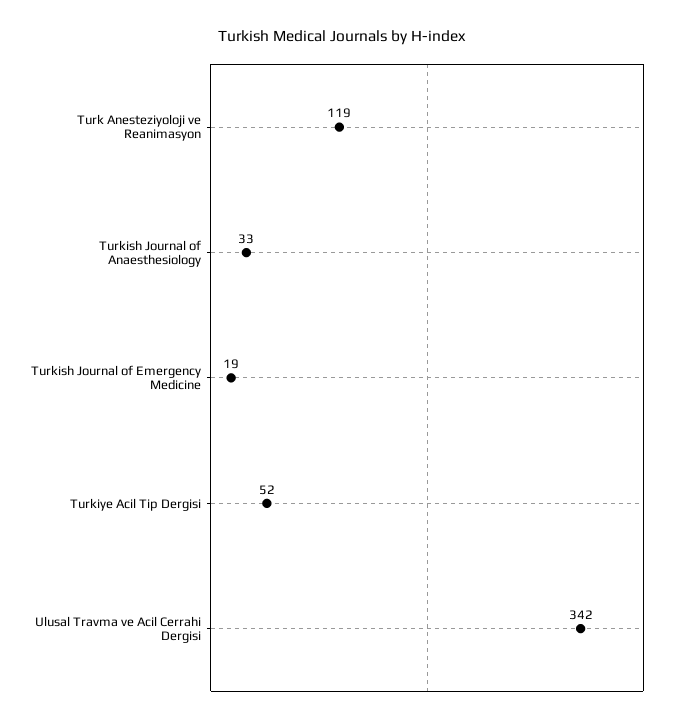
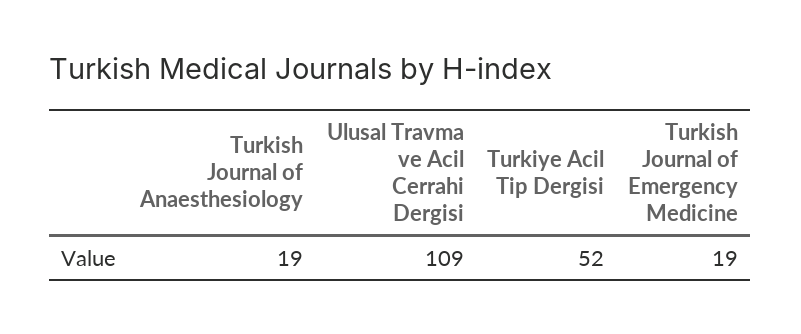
Turk Anesteziyoloji ve Reanimasyon: 119 -> none
Turkish Journal of Anaesthesiology: 33 -> 19
Ulusal Travma ve Acil Cerrahi Dergisi: 342 -> 109

